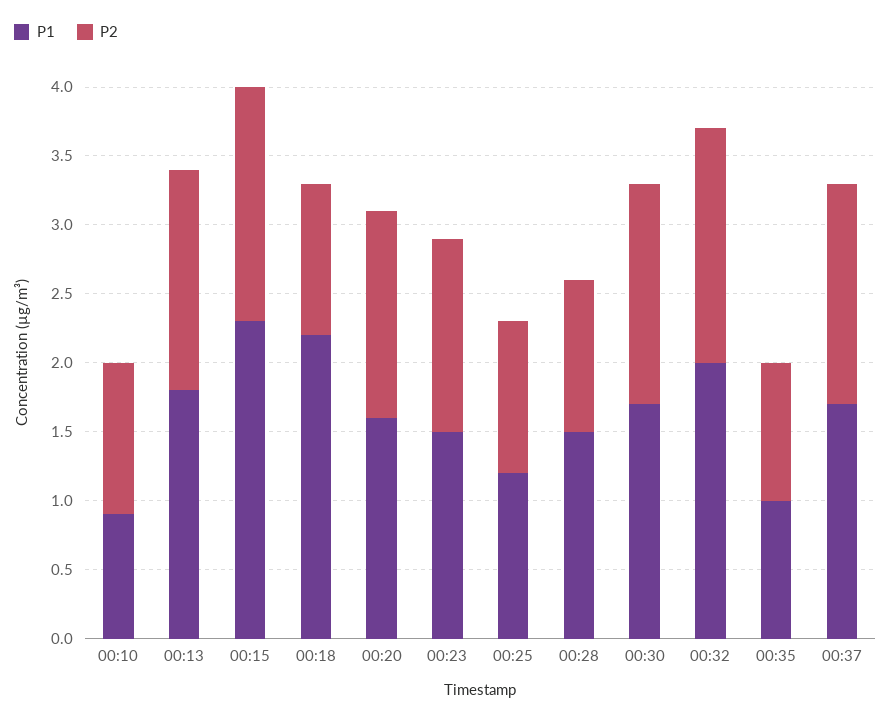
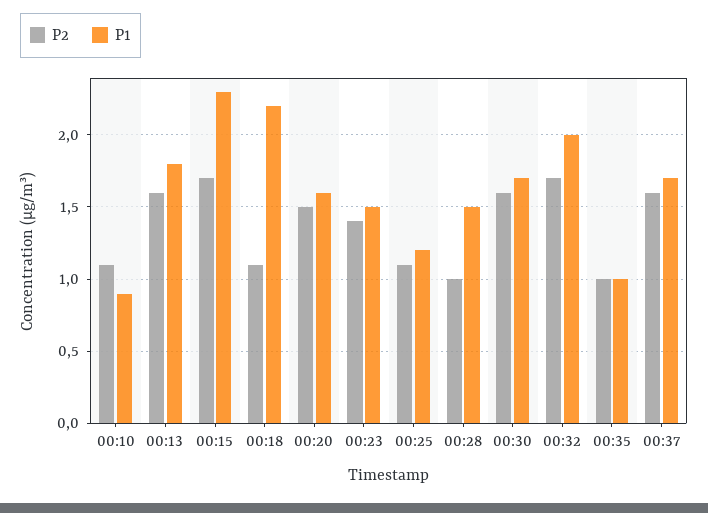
P2, 00:28: 1.1 -> 1

